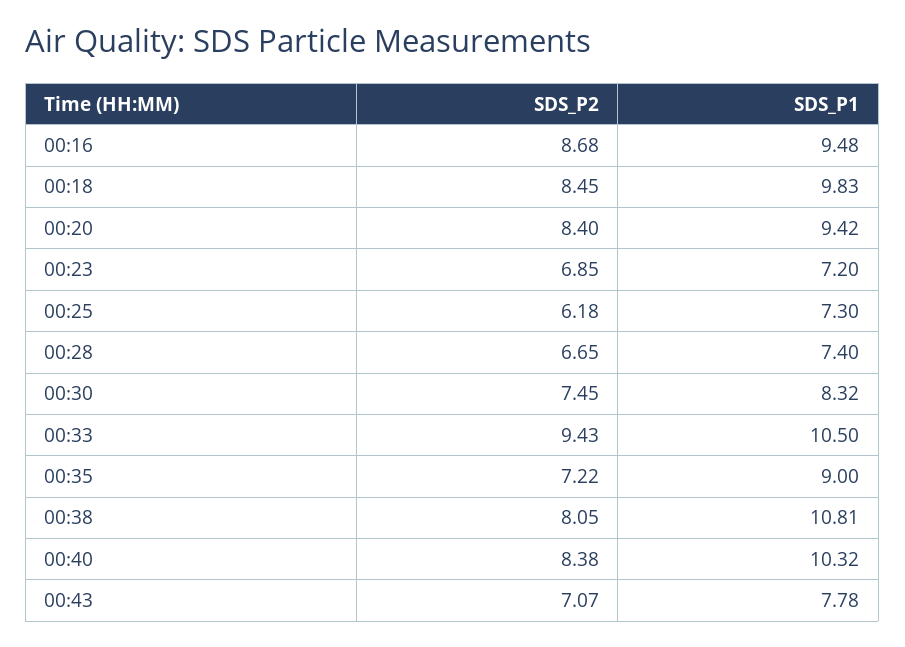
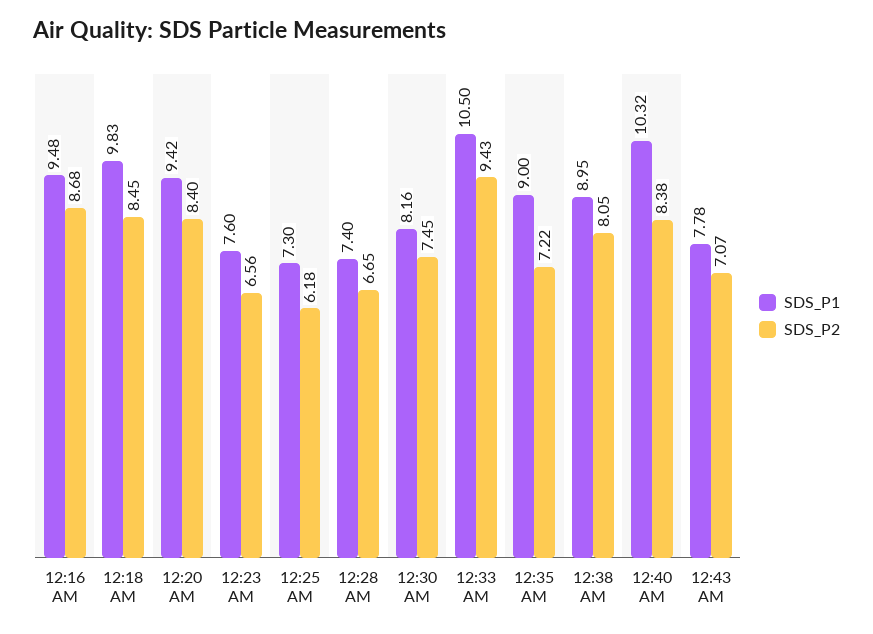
SDS_P2, 00:23: 6.85 -> 6.56
SDS_P1, 00:23: 7.2 -> 7.6
SDS_P1, 00:30: 8.32 -> 8.16
SDS_P1, 00:38: 10.81 -> 8.95

